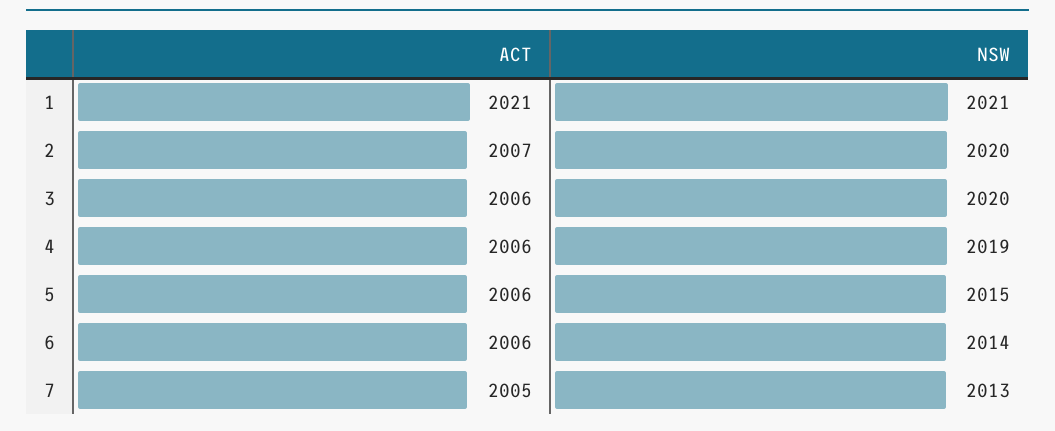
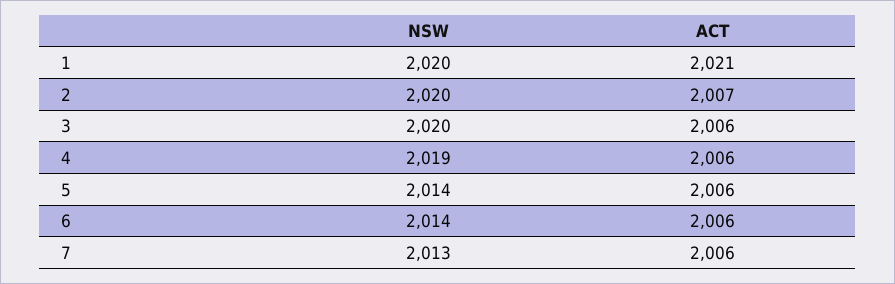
NSW, 1: 2021 -> 2020
NSW, 5: 2015 -> 2014
ACT, 7: 2005 -> 2006

